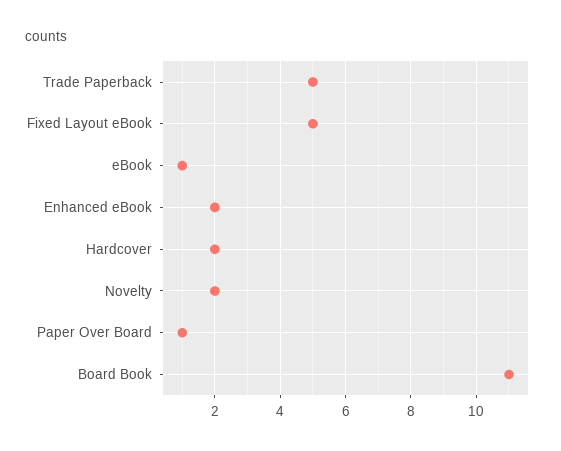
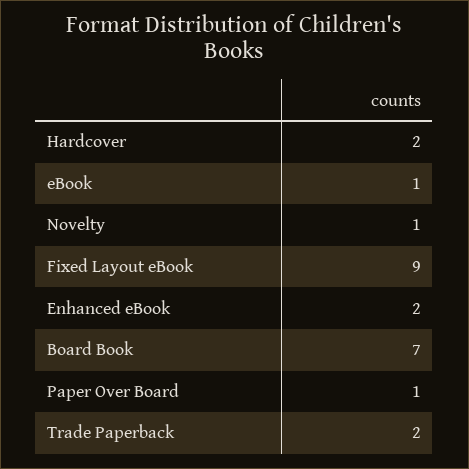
Trade Paperback: 5 -> 2
Fixed Layout eBook: 5 -> 9
Novelty: 2 -> 1
Board Book: 11 -> 7

